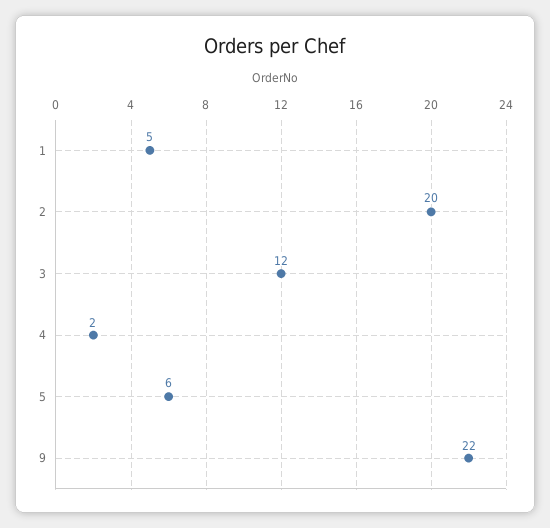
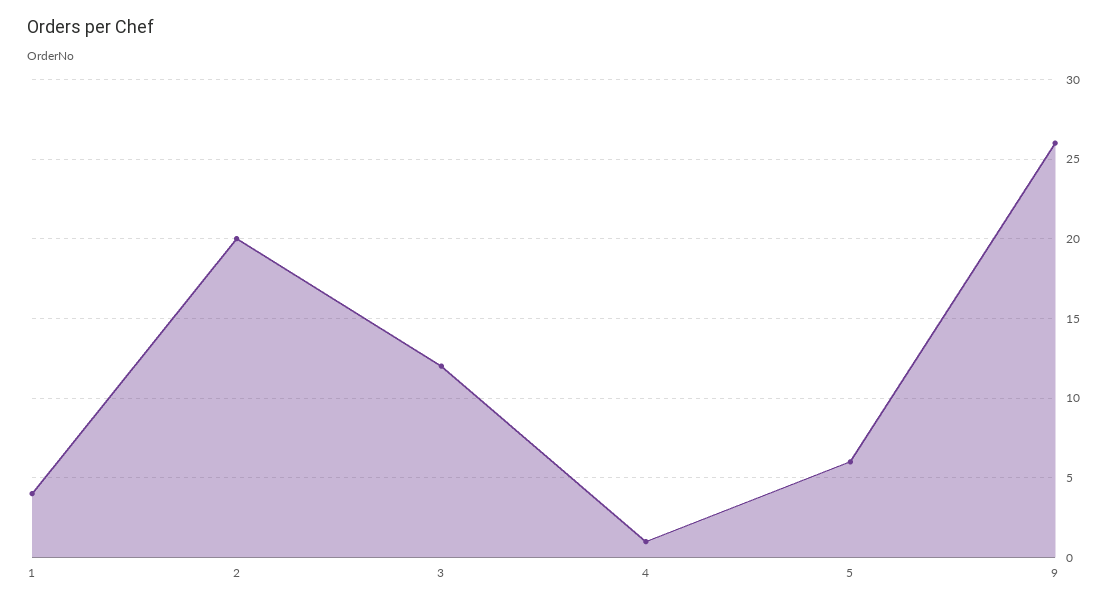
1: 5 -> 4
4: 2 -> 1
9: 22 -> 26

